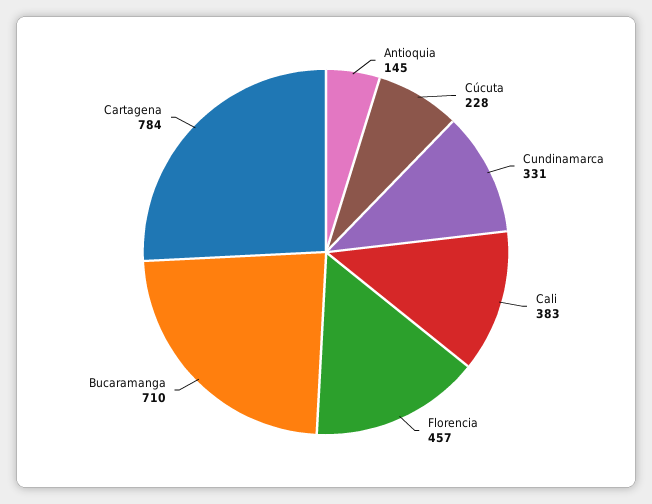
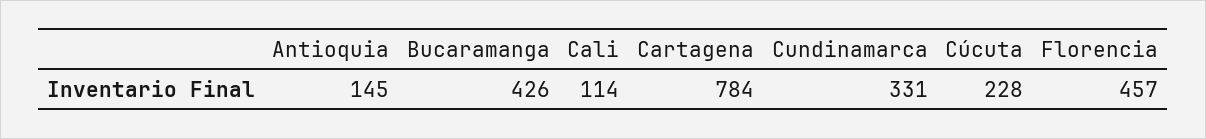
Cali: 383 -> 114
Bucaramanga: 710 -> 426

